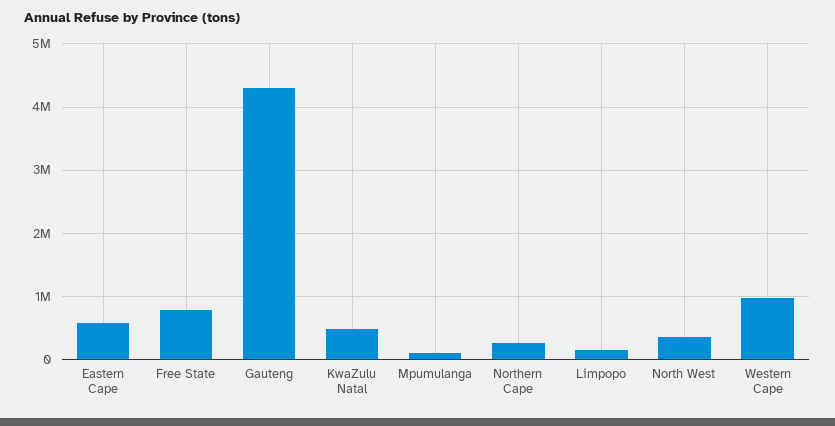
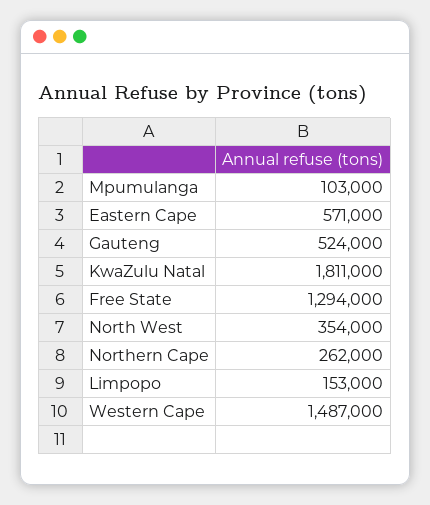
Free State: 800000 -> 1294000
Gauteng: 4300000 -> 524000
KwaZulu Natal: 500000 -> 1811000
Western Cape: 1000000 -> 1487000

